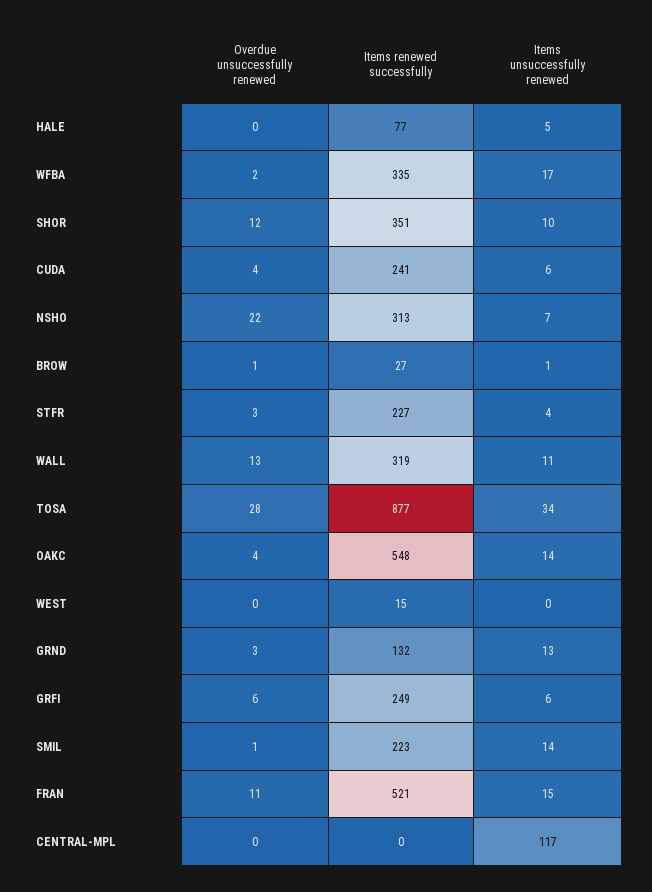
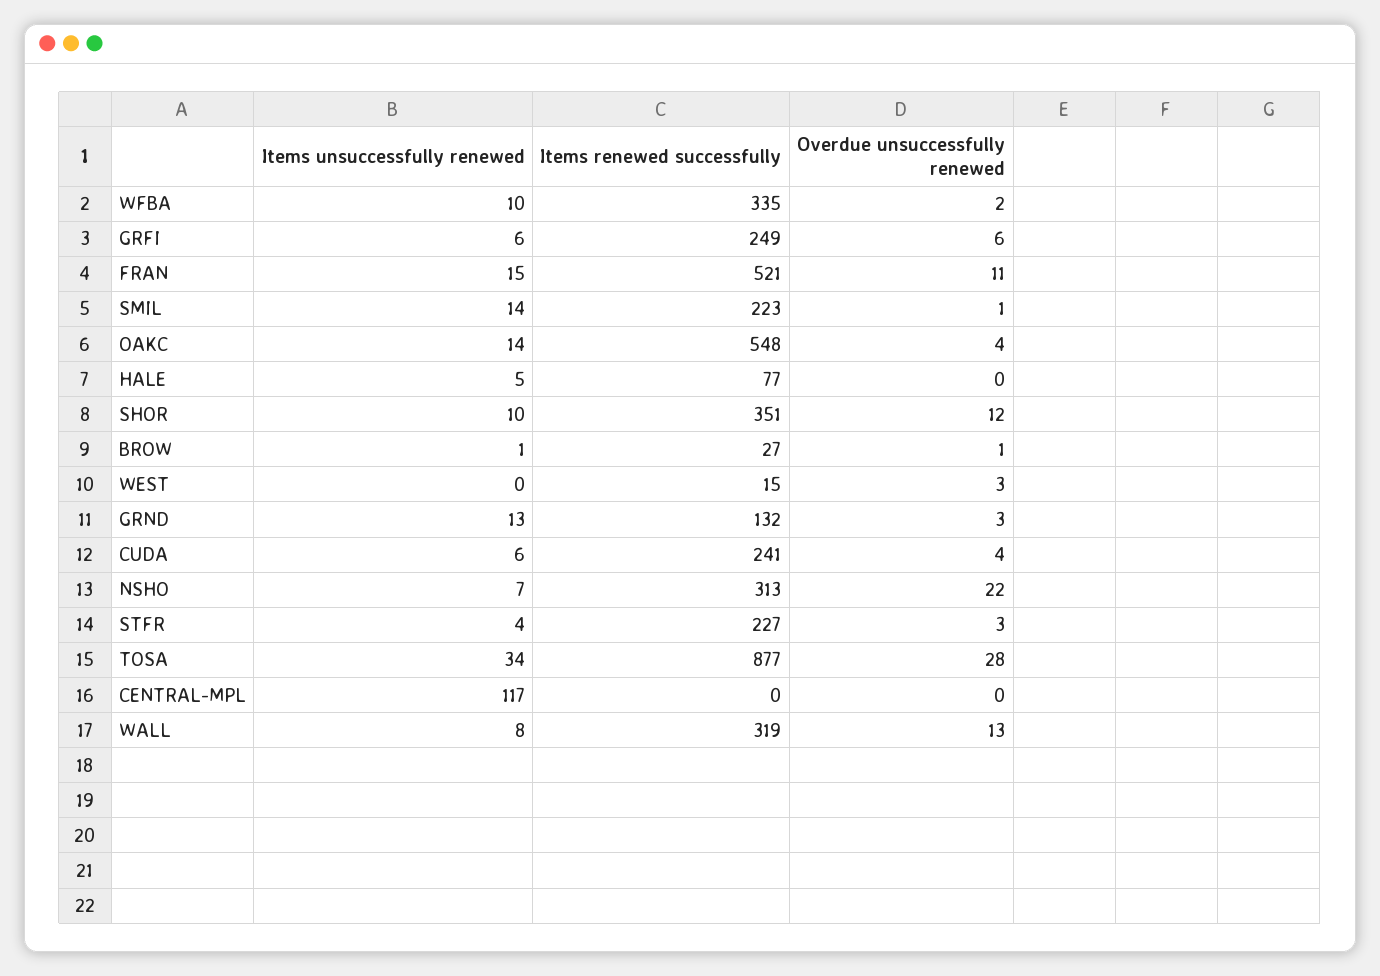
Items unsuccessfully renewed, WFBA: 17 -> 10
Items unsuccessfully renewed, WALL: 11 -> 8
Overdue unsuccessfully renewed, WEST: 0 -> 3

